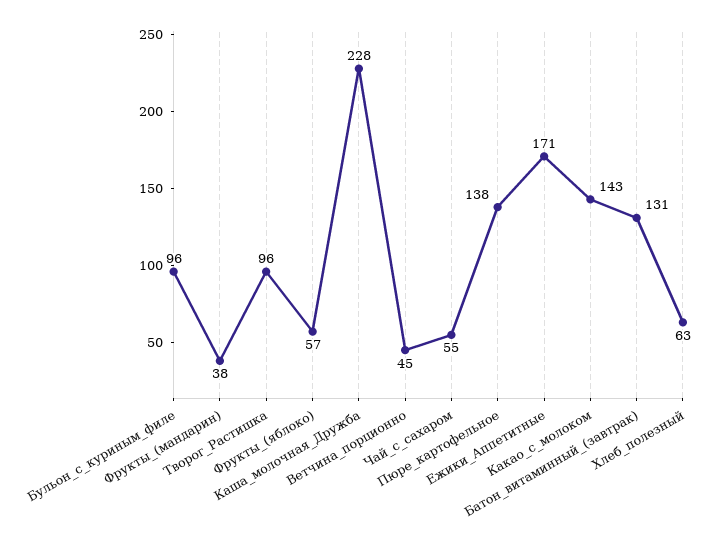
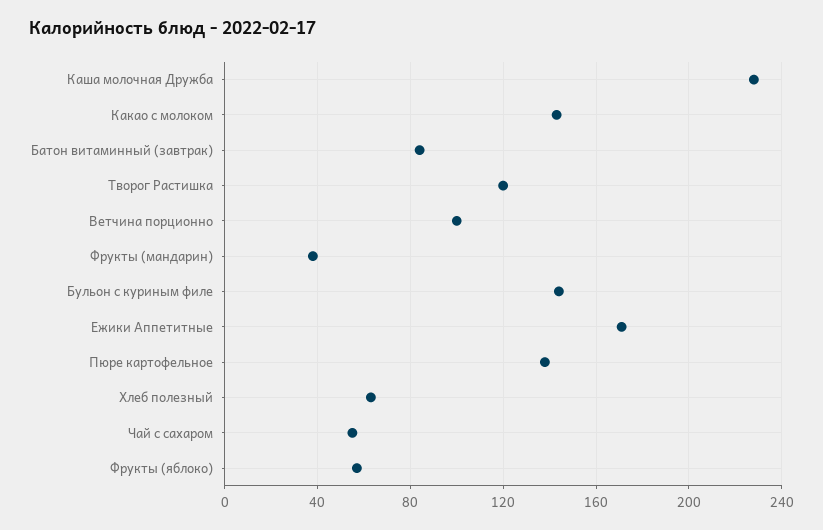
Бульон_с_куриным_филе: 96 -> 145
Творог_Растишка: 96 -> 120
Ветчина_порционно: 45 -> 100
Батон_витаминный_(завтрак): 131 -> 85

